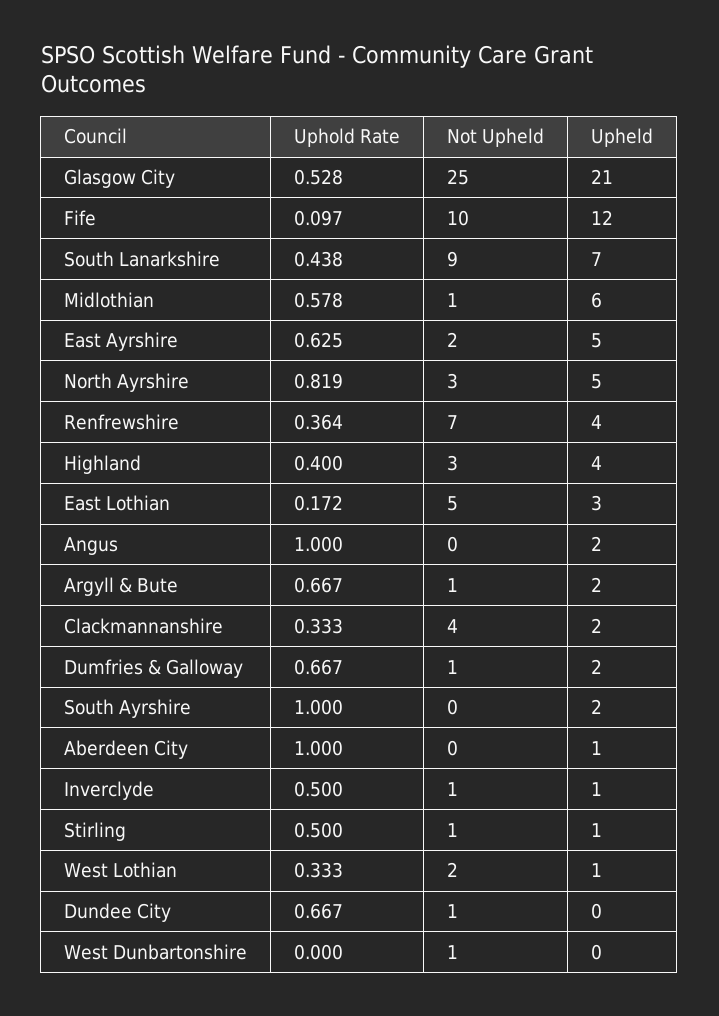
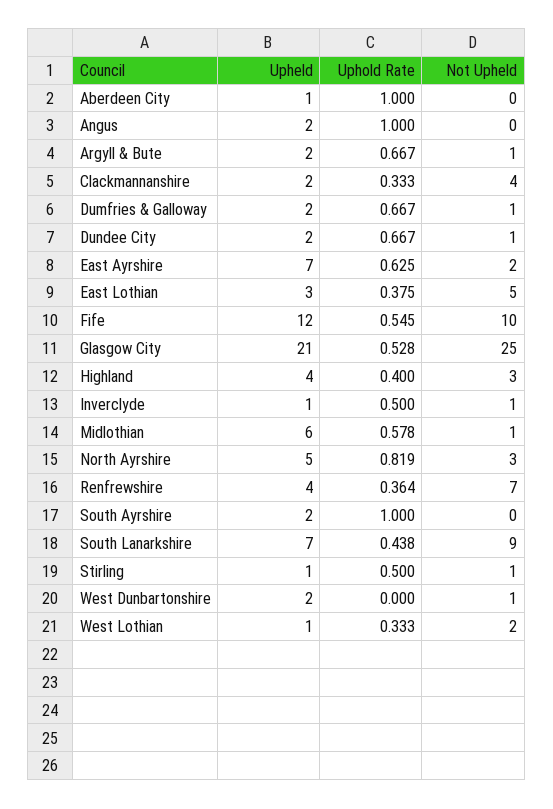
Uphold Rate, Fife: 0.097 -> 0.545
Upheld, East Ayrshire: 5 -> 7
Uphold Rate, East Lothian: 0.172 -> 0.375
Upheld, Dundee City: 0 -> 2
Upheld, West Dunbartonshire: 0 -> 2

